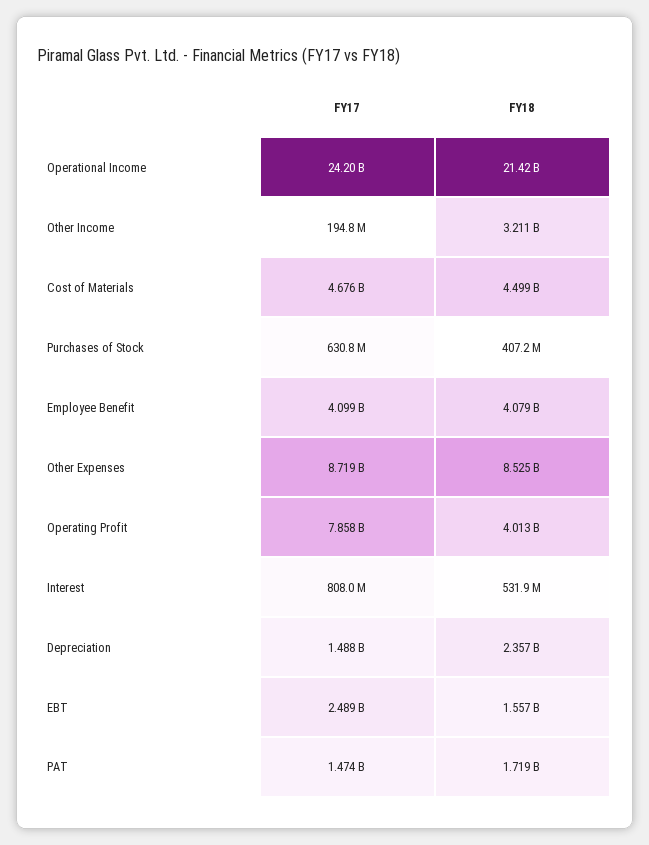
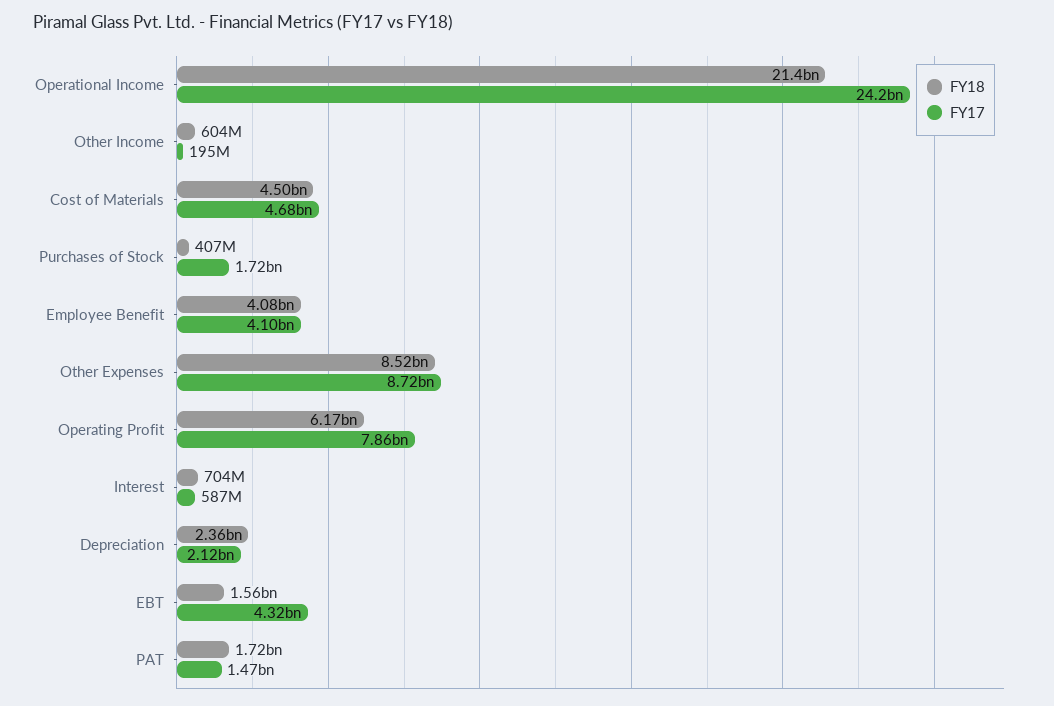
FY18, Other Income: 3211000000 -> 604000000
FY17, Purchases of Stock: 630800000 -> 1720000000
FY18, Operating Profit: 4013000000 -> 6170000000
FY17, Interest: 808000000 -> 587000000
FY18, Interest: 531900000 -> 704000000
FY17, Depreciation: 1488000000 -> 2120000000
FY17, EBT: 2489000000 -> 4320000000

